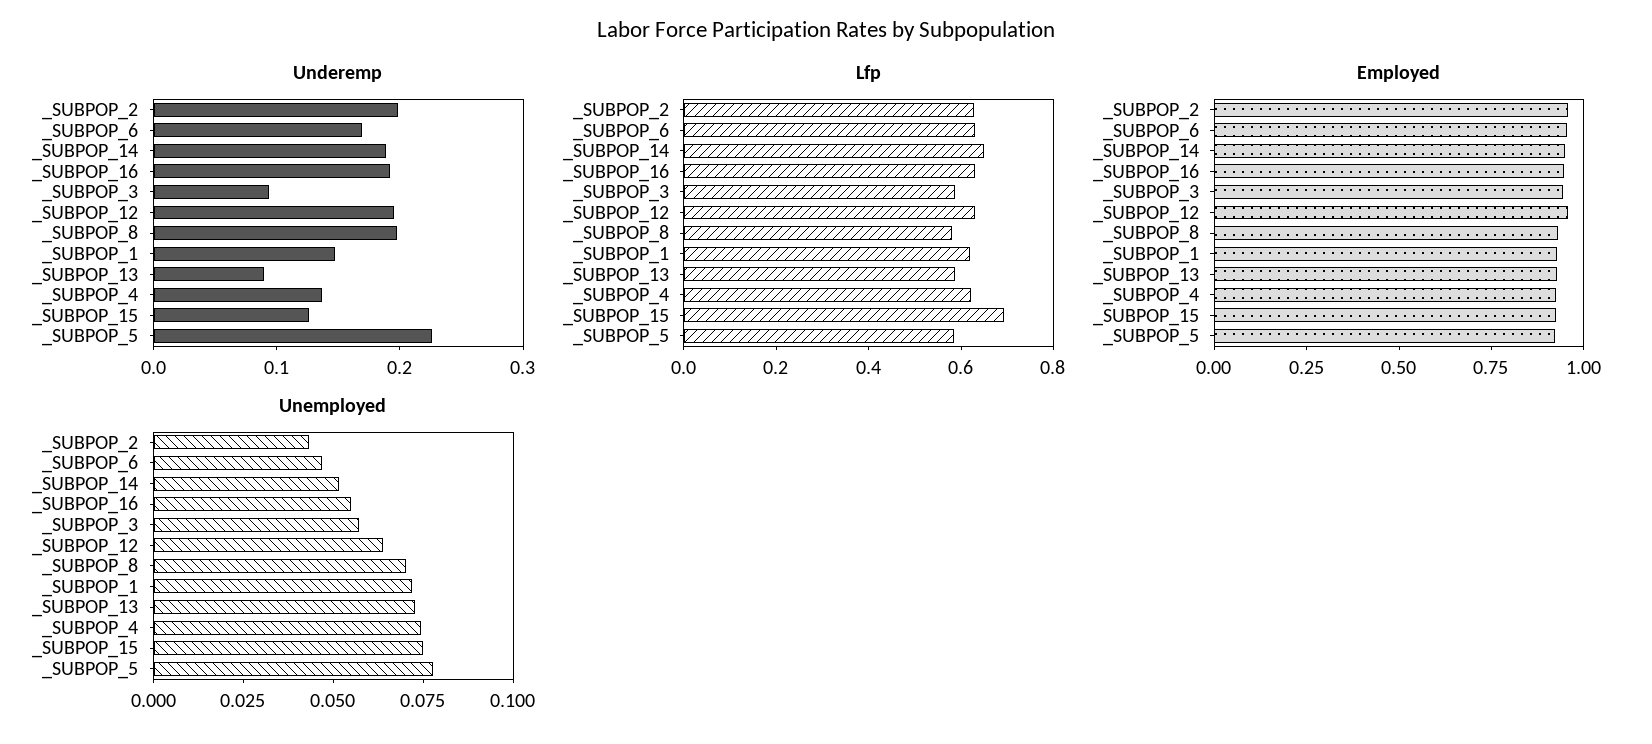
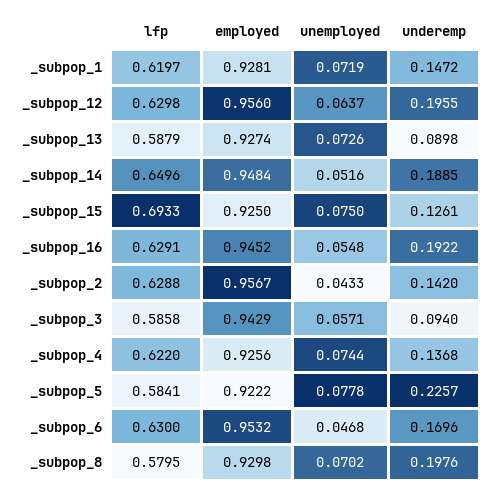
Underemp, _SUBPOP_2: 0.2 -> 0.142

